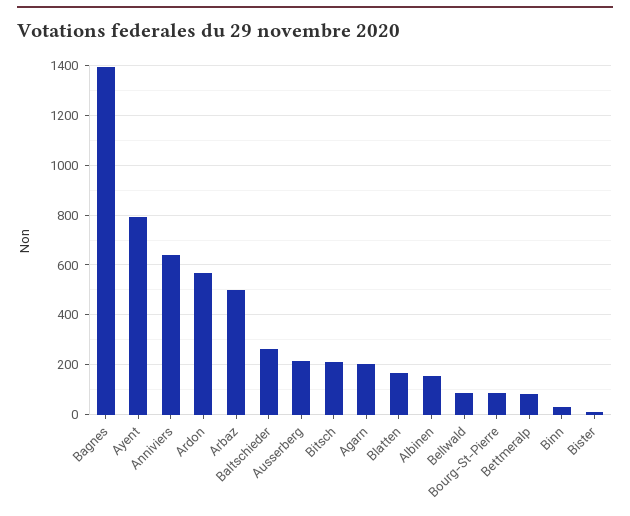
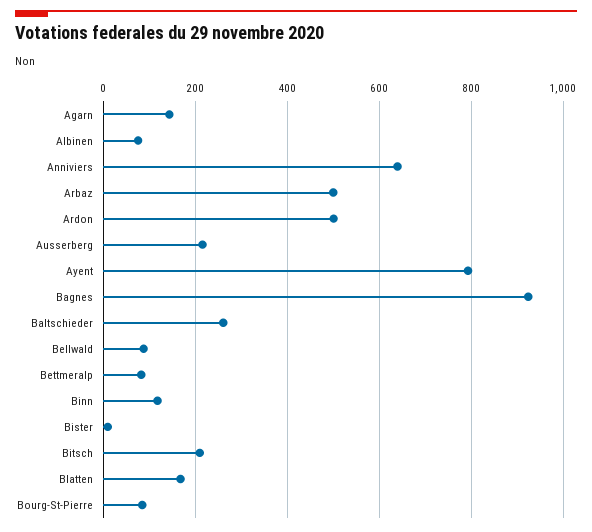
Bagnes: 1400 -> 920
Ardon: 575 -> 500
Agarn: 200 -> 140
Albinen: 150 -> 80
Binn: 25 -> 120

